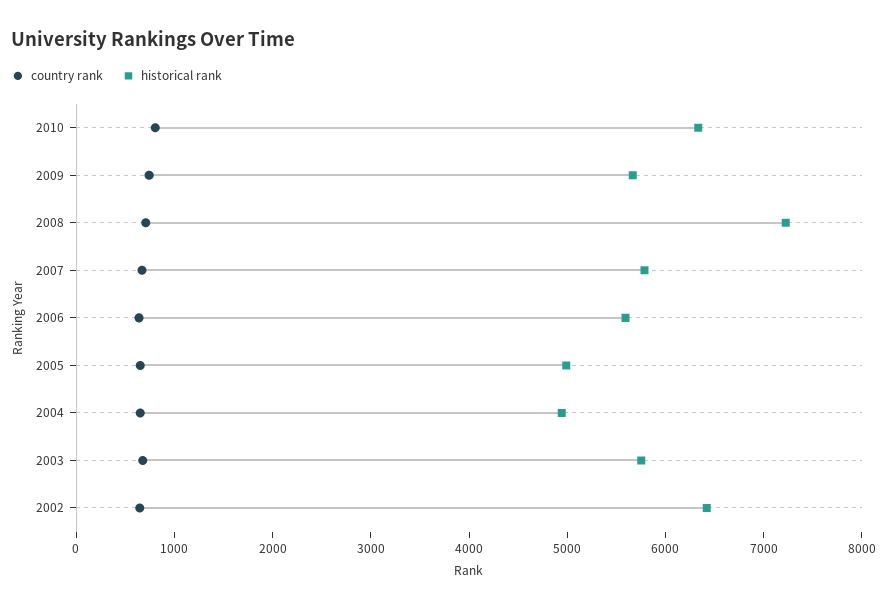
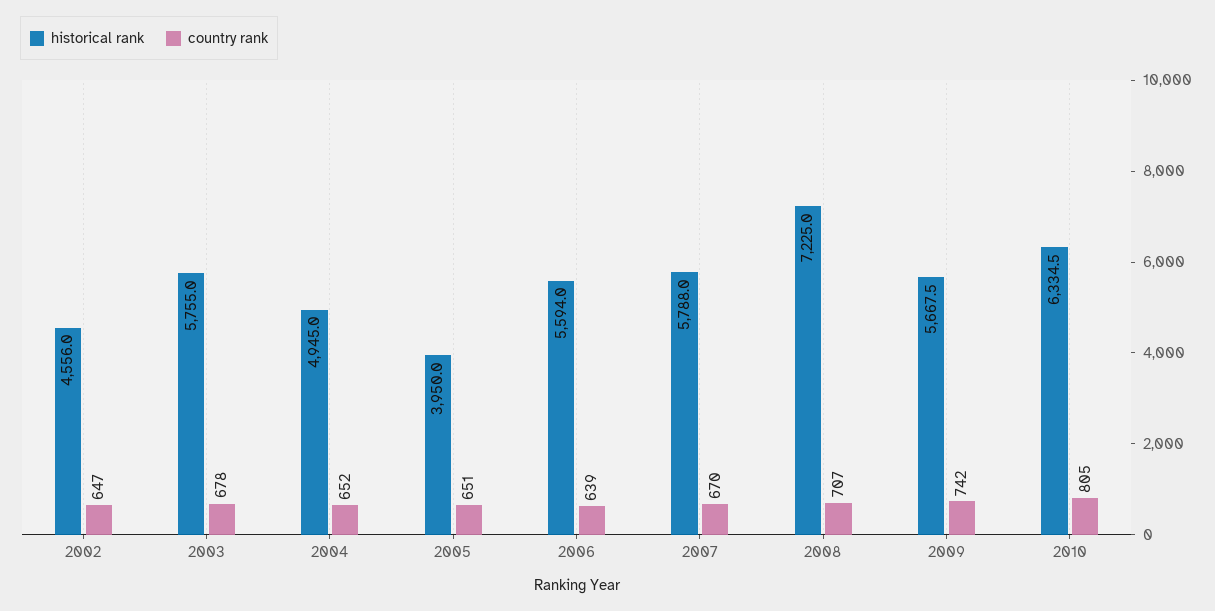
historical rank, 2005: 5000 -> 3950
historical rank, 2002: 6400 -> 4556

